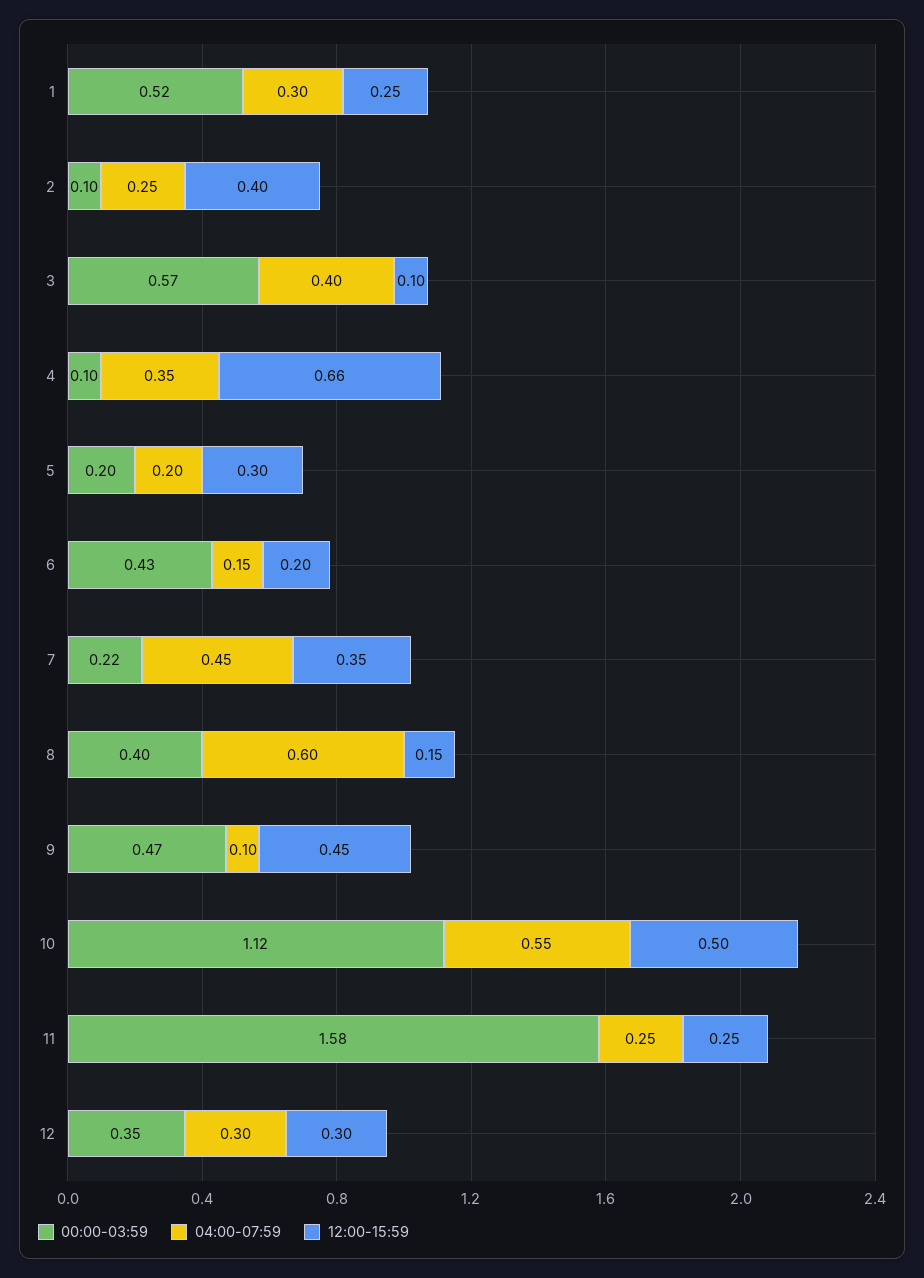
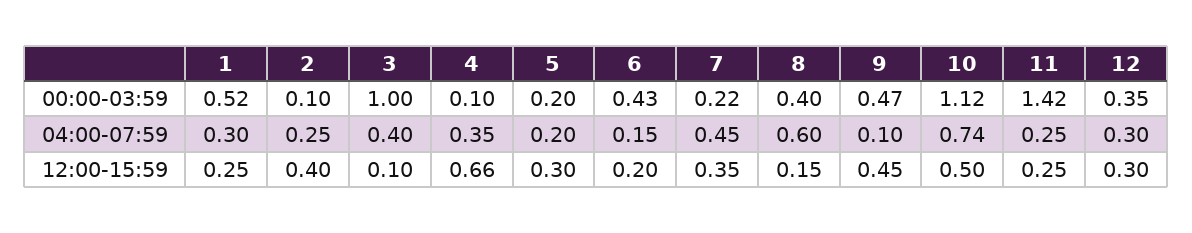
00:00-03:59, 3: 0.57 -> 1
04:00-07:59, 10: 0.55 -> 0.74
00:00-03:59, 11: 1.58 -> 1.42

